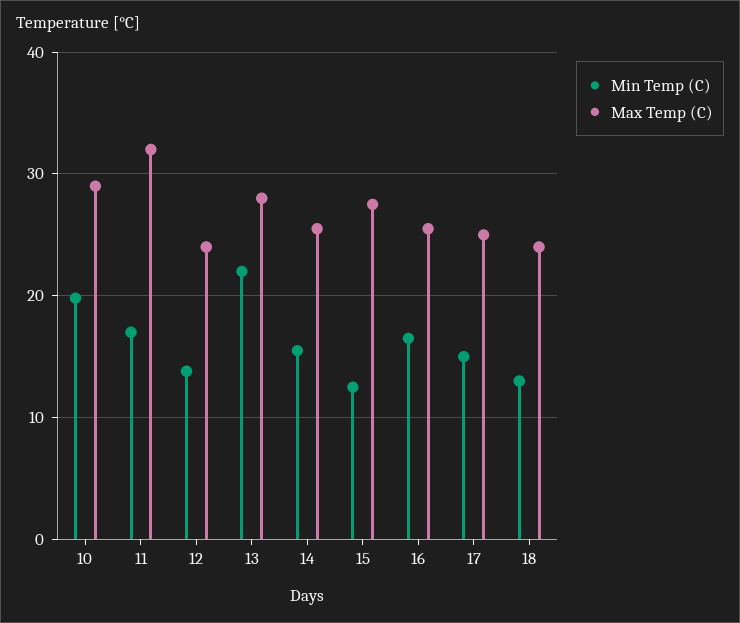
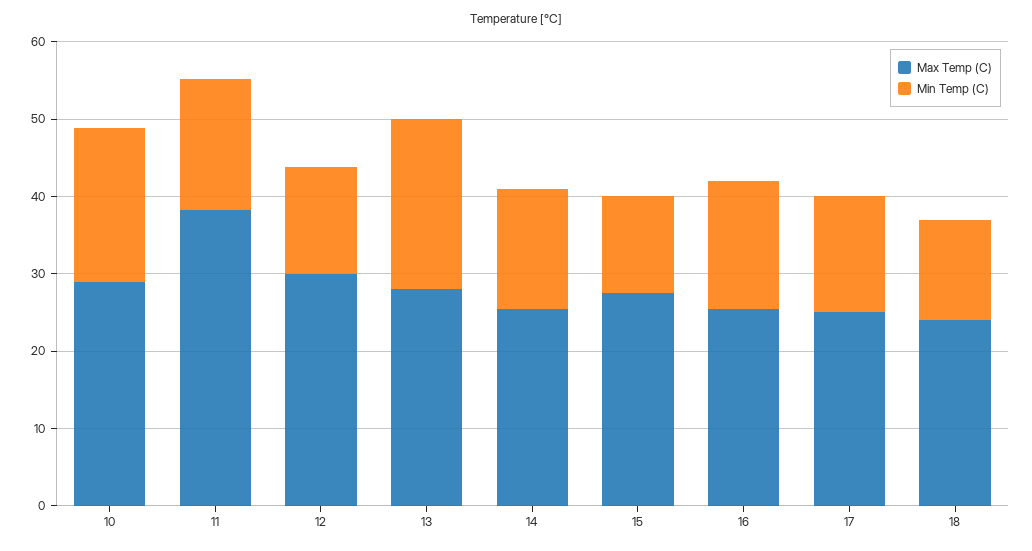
Max Temp (C), 11: 32 -> 38
Max Temp (C), 12: 24 -> 30

